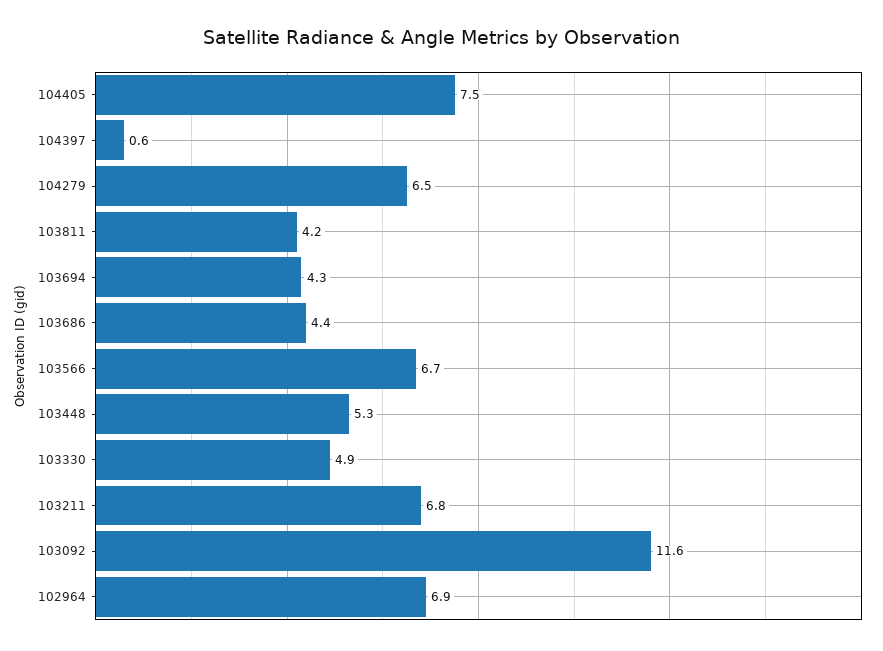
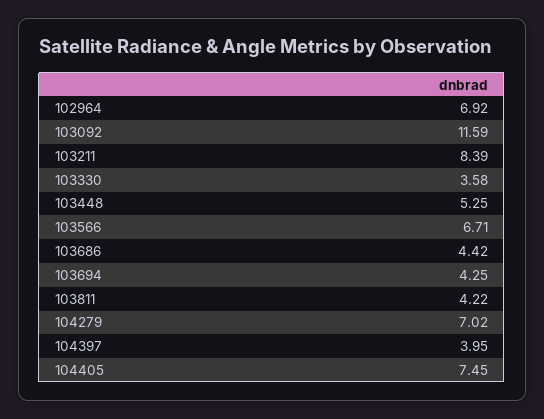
104397: 0.6 -> 3.95
104279: 6.5 -> 7.02
103330: 4.9 -> 3.58
103211: 6.8 -> 8.39

